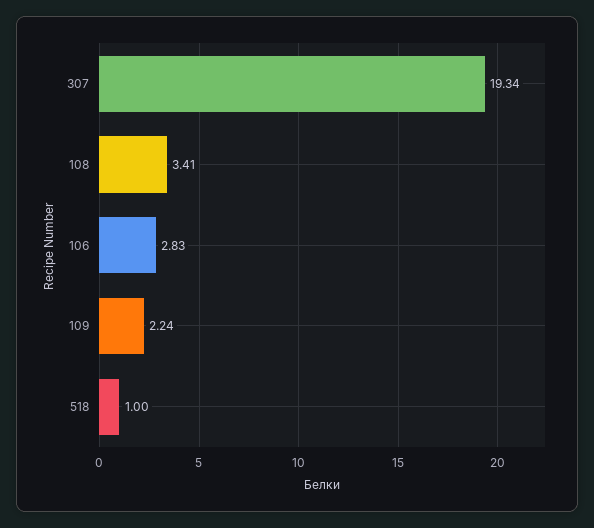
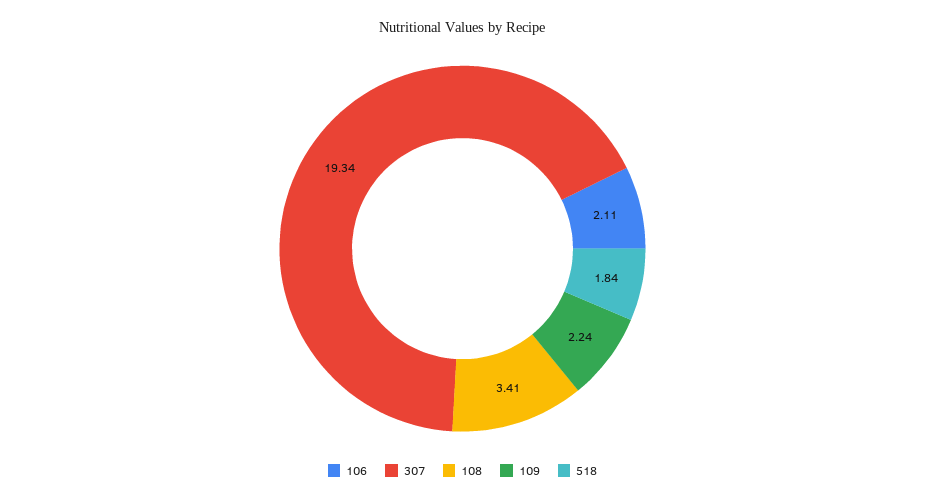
106: 2.83 -> 2.11
518: 1 -> 1.84

